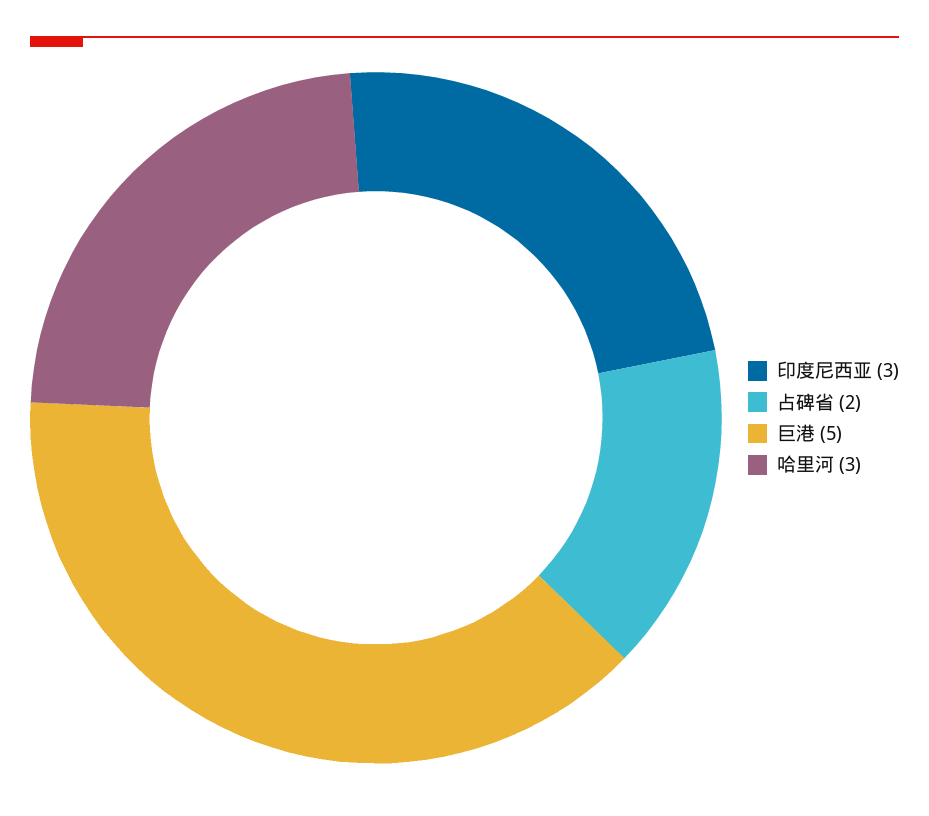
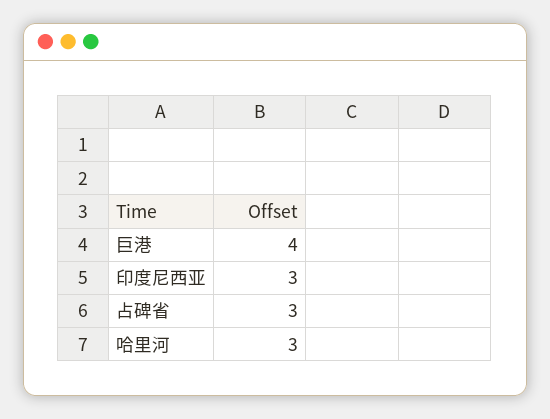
占碑省: 2 -> 3
巨港: 5 -> 4

